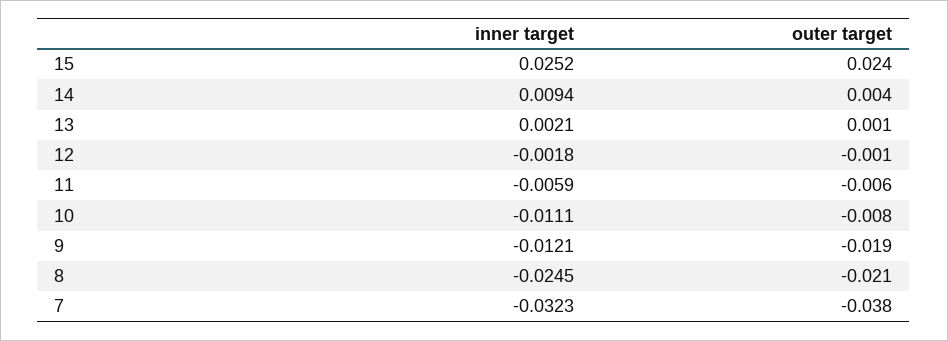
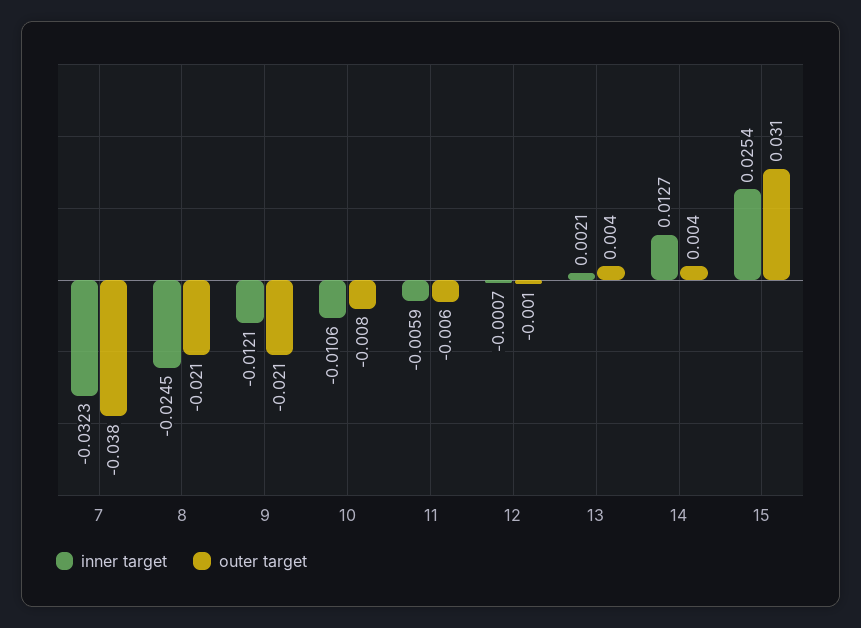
inner target, 15: 0.0252 -> 0.0254
outer target, 15: 0.024 -> 0.031
inner target, 14: 0.0094 -> 0.0127
outer target, 13: 0.001 -> 0.004
inner target, 12: -0.0018 -> -0.0007
inner target, 10: -0.0111 -> -0.0106
outer target, 9: -0.019 -> -0.021

